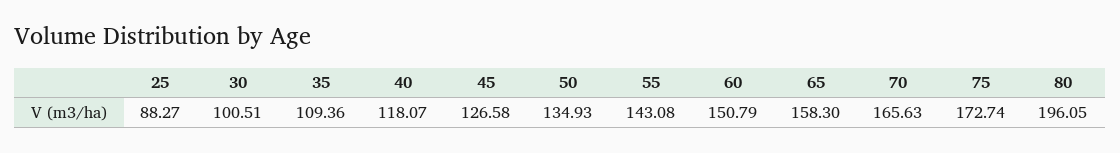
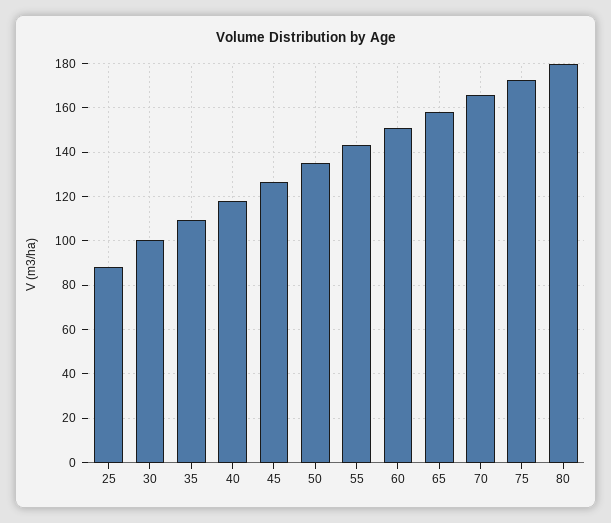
80: 196.05 -> 180

